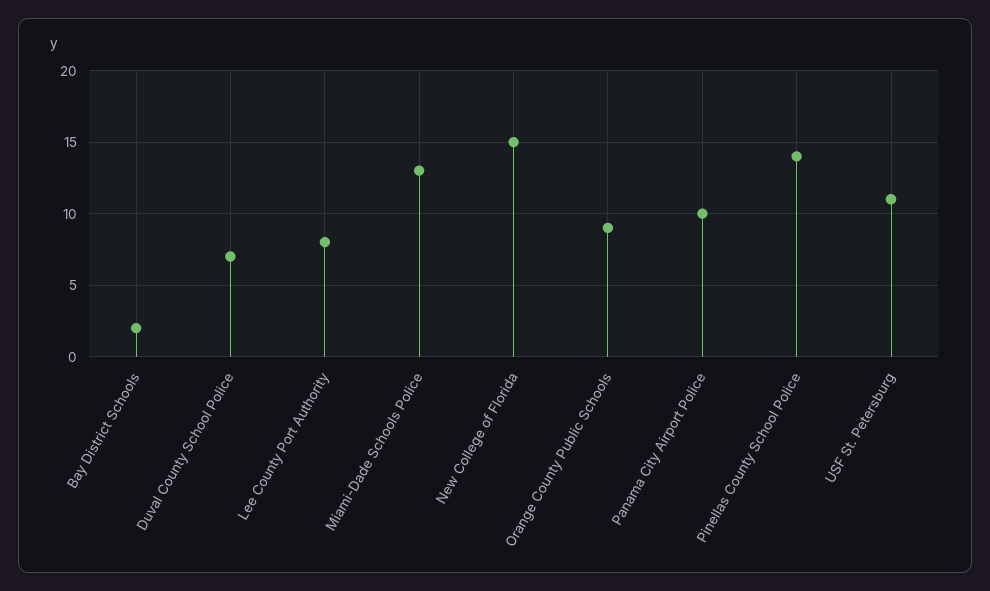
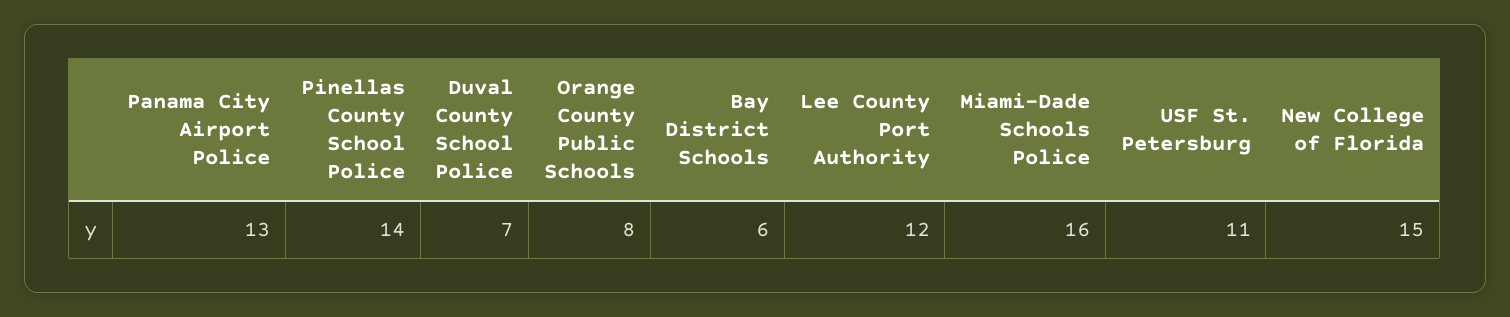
Bay District Schools: 2 -> 6
Lee County Port Authority: 8 -> 12
Miami-Dade Schools Police: 13 -> 16
Orange County Public Schools: 9 -> 8
Panama City Airport Police: 10 -> 13

